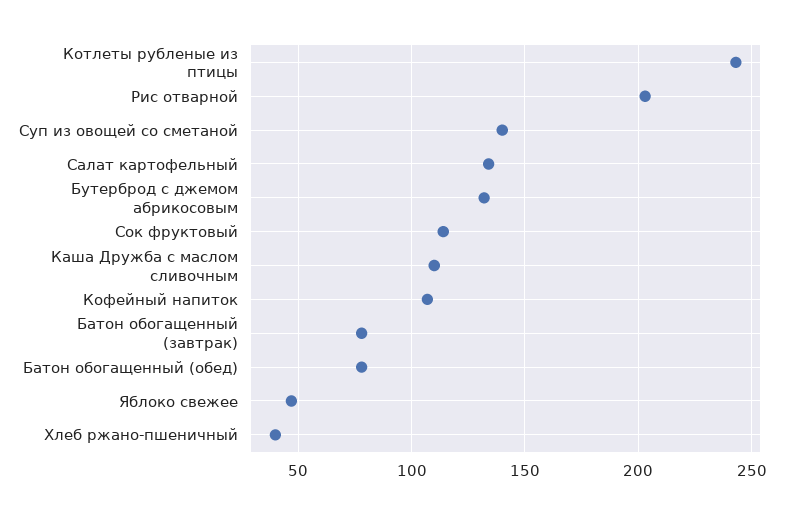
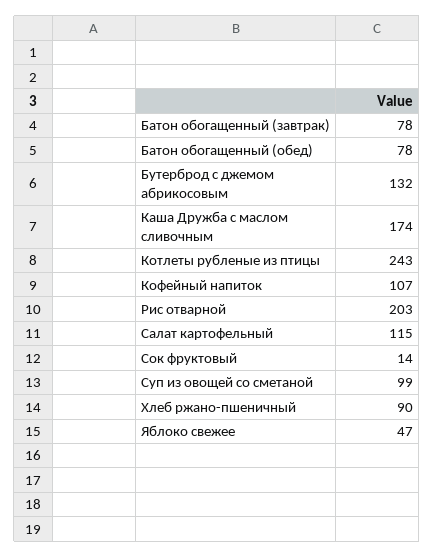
Суп из овощей со сметаной: 140 -> 99
Салат картофельный: 135 -> 115
Сок фруктовый: 115 -> 14
Каша Дружба с маслом сливочным: 110 -> 174
Хлеб ржано-пшеничный: 40 -> 90

